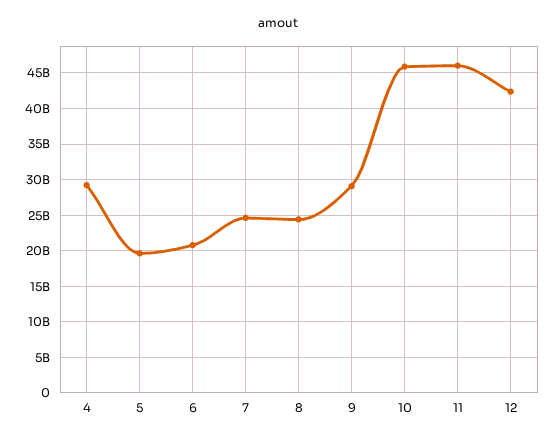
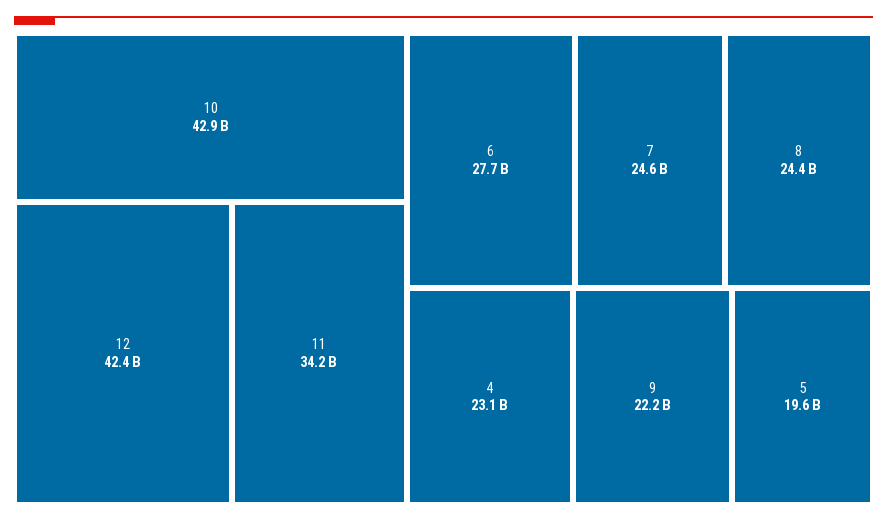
4: 29000000000 -> 23100000000
6: 21000000000 -> 27700000000
9: 29000000000 -> 22200000000
10: 46000000000 -> 42900000000
11: 46000000000 -> 34200000000

